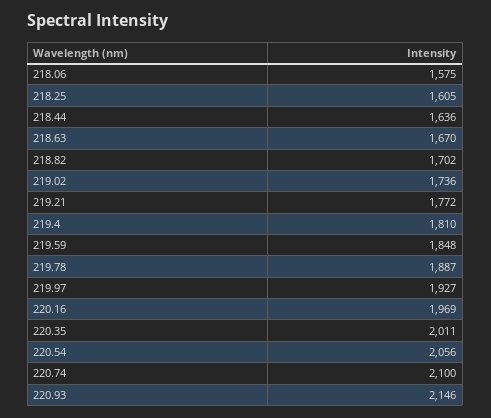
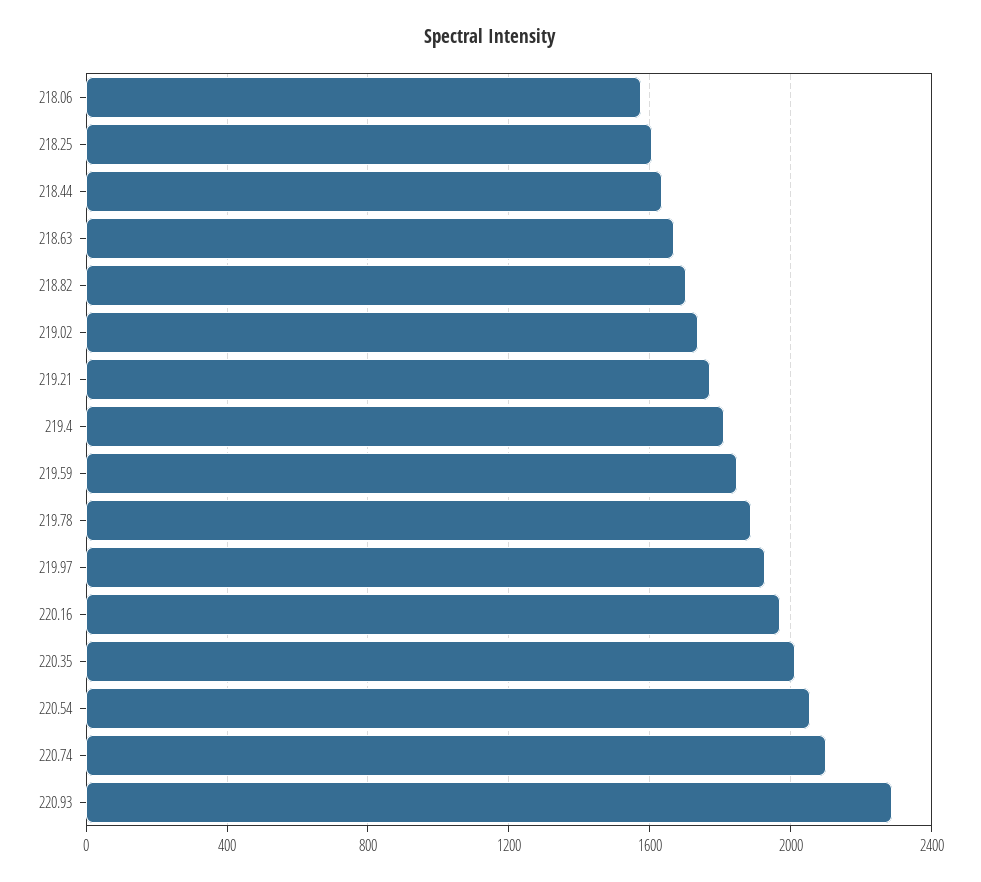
220.93: 2146 -> 2300

